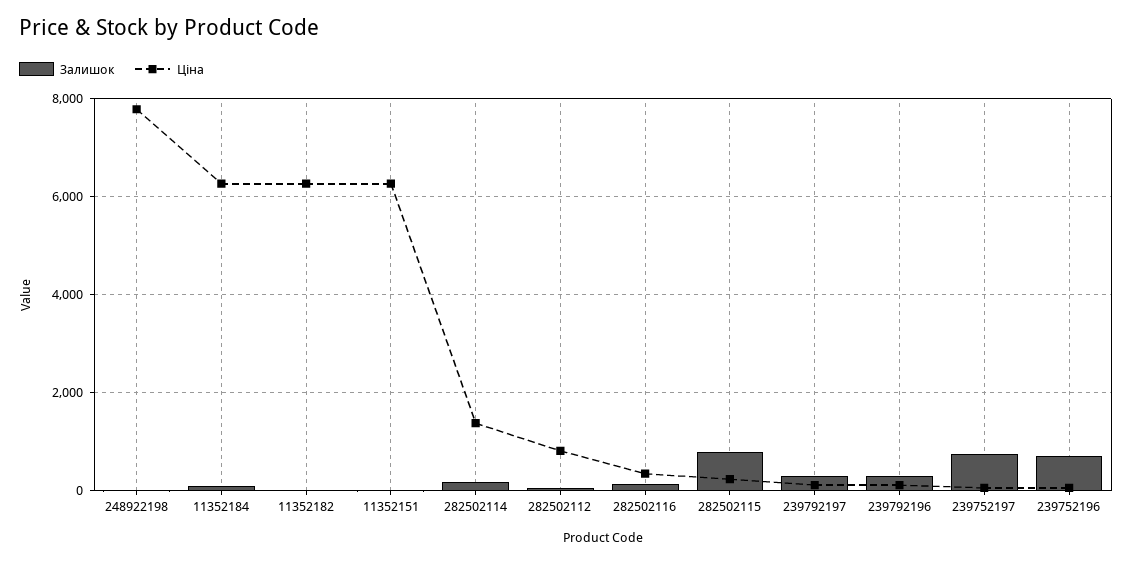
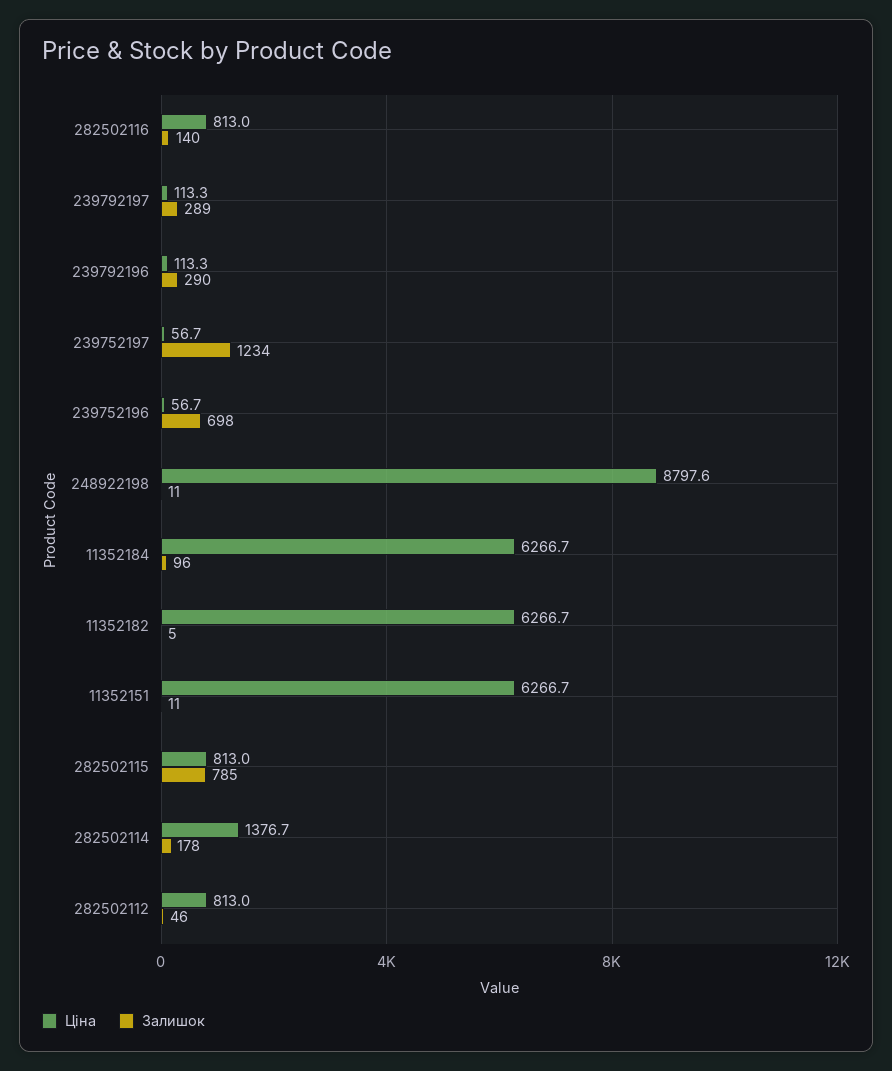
Ціна, 248922198: 7800 -> 8797.6
Ціна, 282502116: 400 -> 813
Ціна, 282502115: 200 -> 813
Залишок, 239752197: 800 -> 1234

